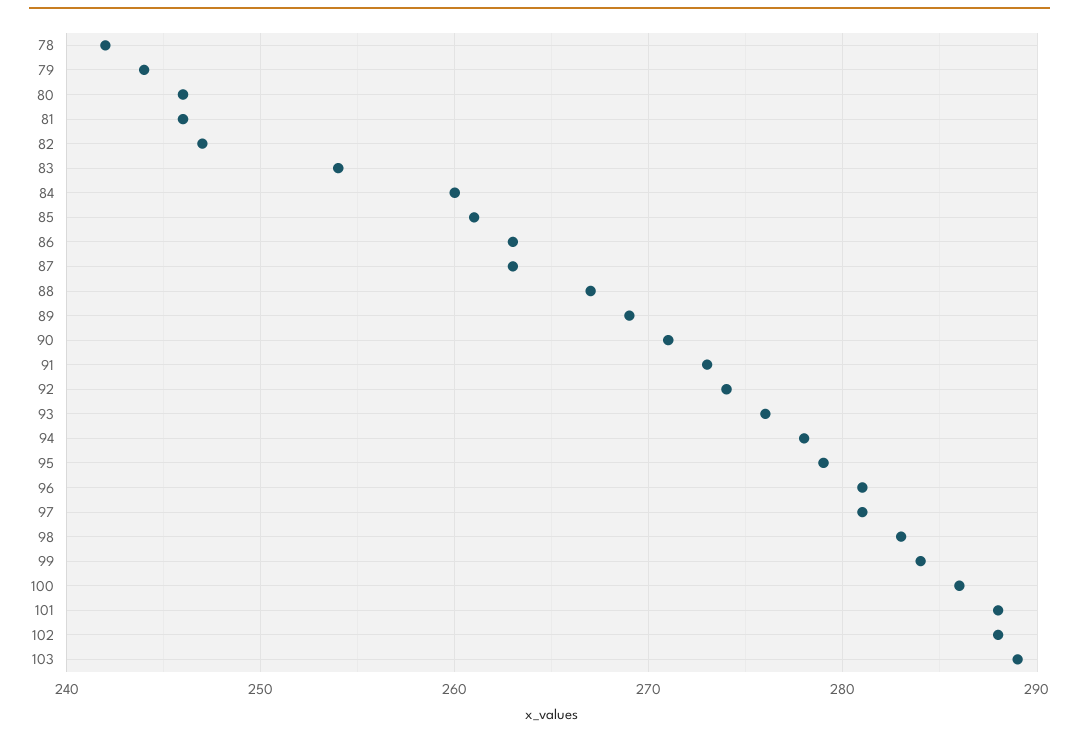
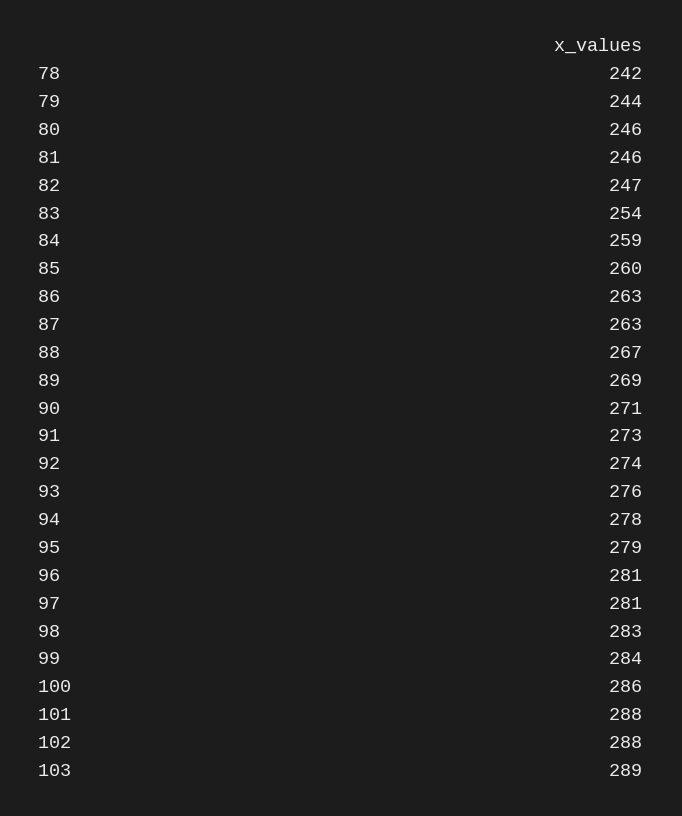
84: 260 -> 259
85: 261 -> 260

